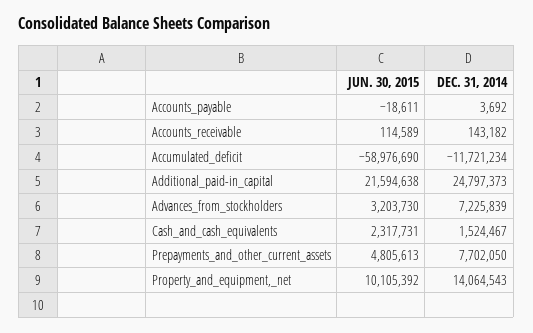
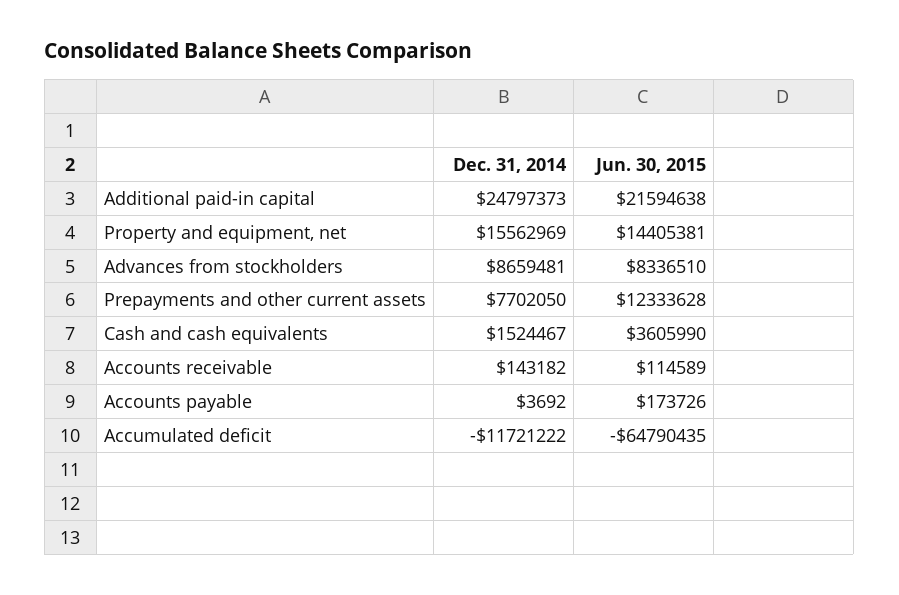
JUN. 30, 2015, Accounts_payable: -18611 -> 173726
JUN. 30, 2015, Accumulated_deficit: -58976690 -> -64790435
DEC. 31, 2014, Accumulated_deficit: -11721234 -> -11721222
JUN. 30, 2015, Advances_from_stockholders: 3203730 -> 8336510
DEC. 31, 2014, Advances_from_stockholders: 7225839 -> 8659481
JUN. 30, 2015, Cash_and_cash_equivalents: 2317731 -> 3605990
JUN. 30, 2015, Prepayments_and_other_current_assets: 4805613 -> 12333628
JUN. 30, 2015, Property_and_equipment,_net: 10105392 -> 14405381
DEC. 31, 2014, Property_and_equipment,_net: 14064543 -> 15562969

